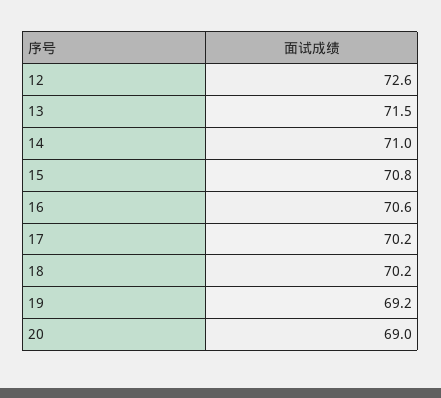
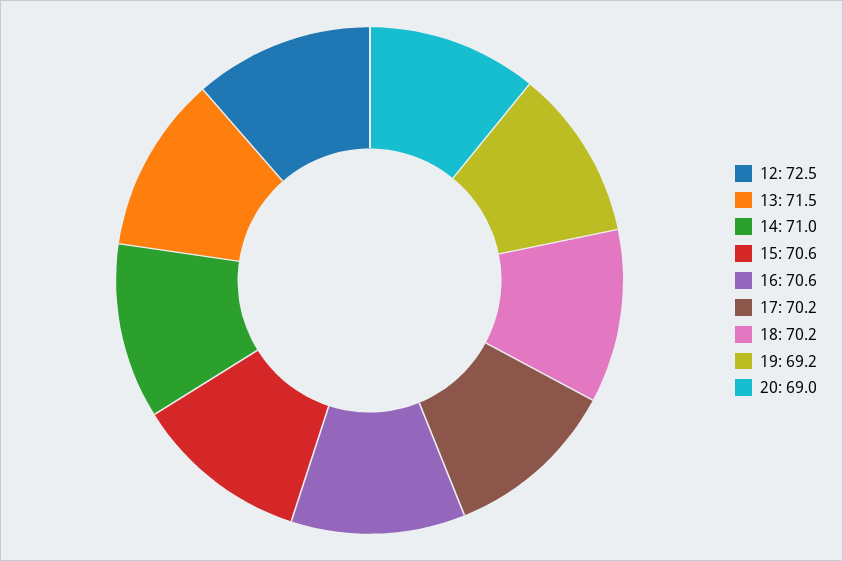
12: 72.6 -> 72.5
15: 70.8 -> 70.6

